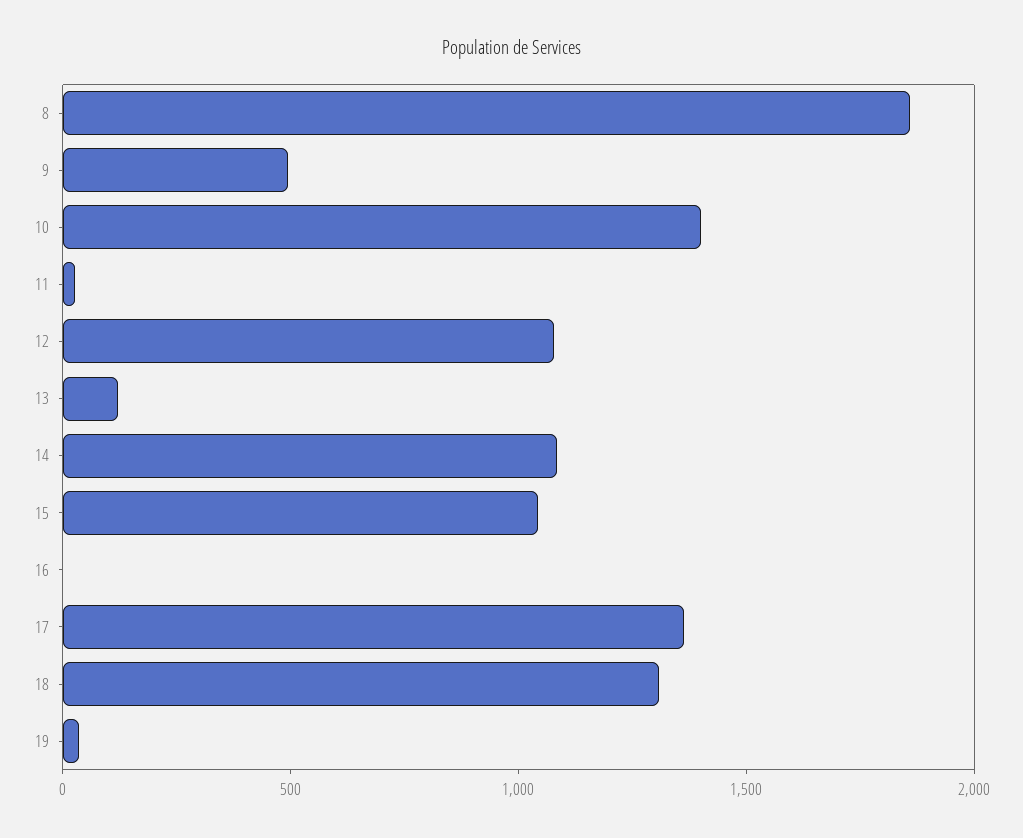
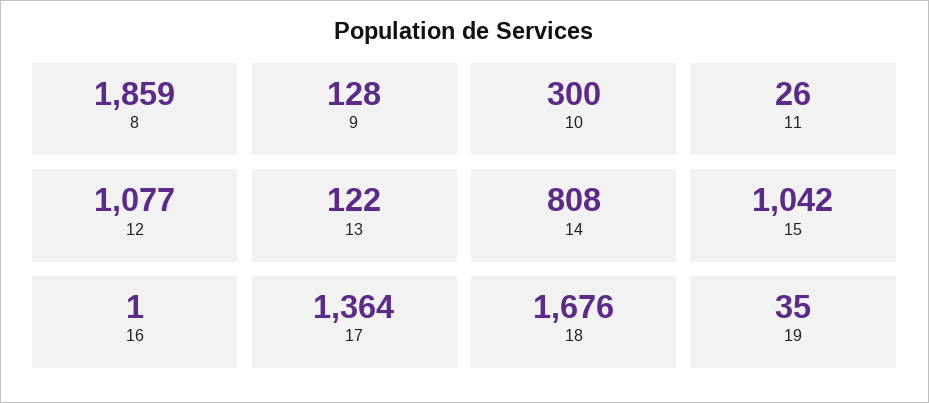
9: 500 -> 128
10: 1400 -> 300
14: 1100 -> 808
18: 1300 -> 1676

